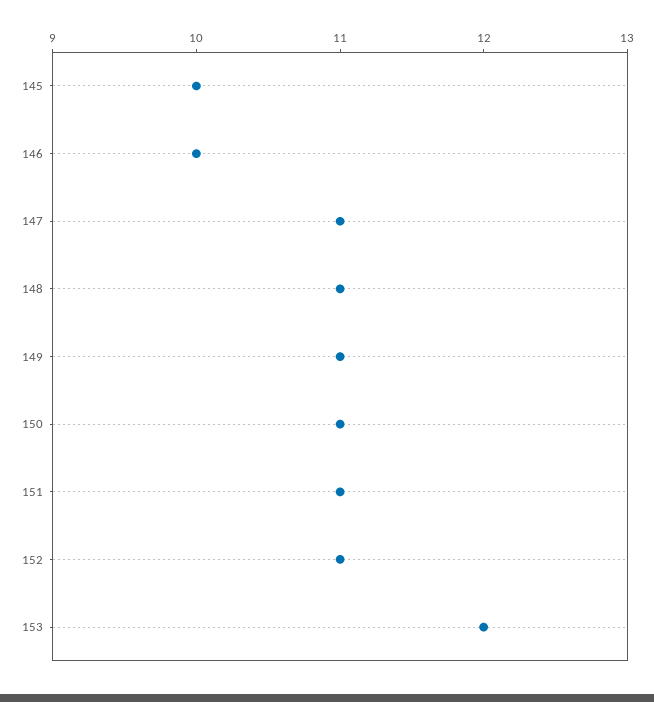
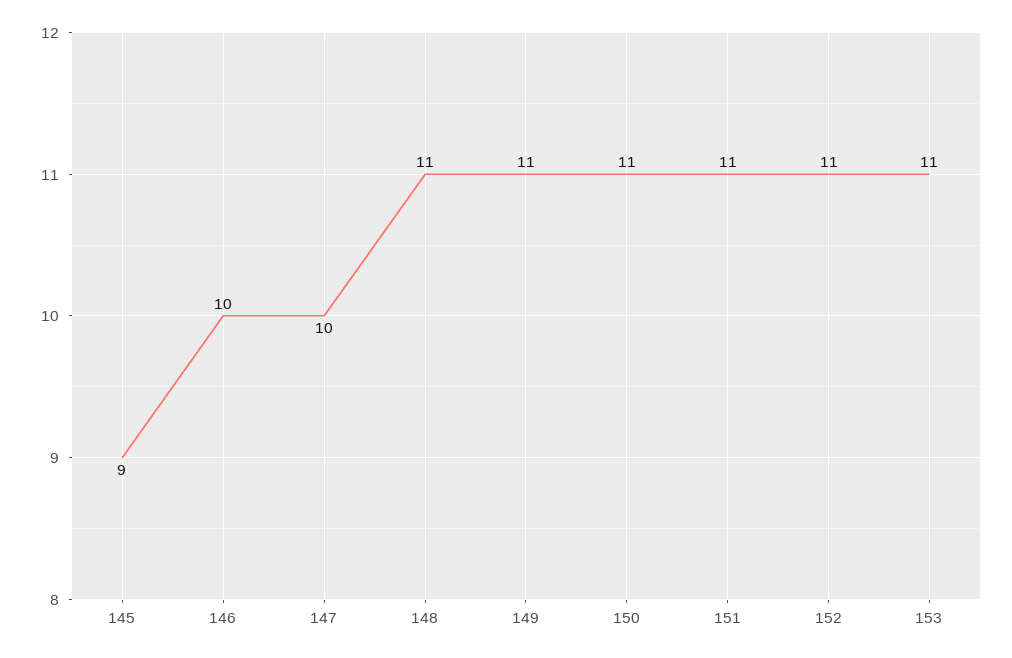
145: 10 -> 9
147: 11 -> 10
153: 12 -> 11

